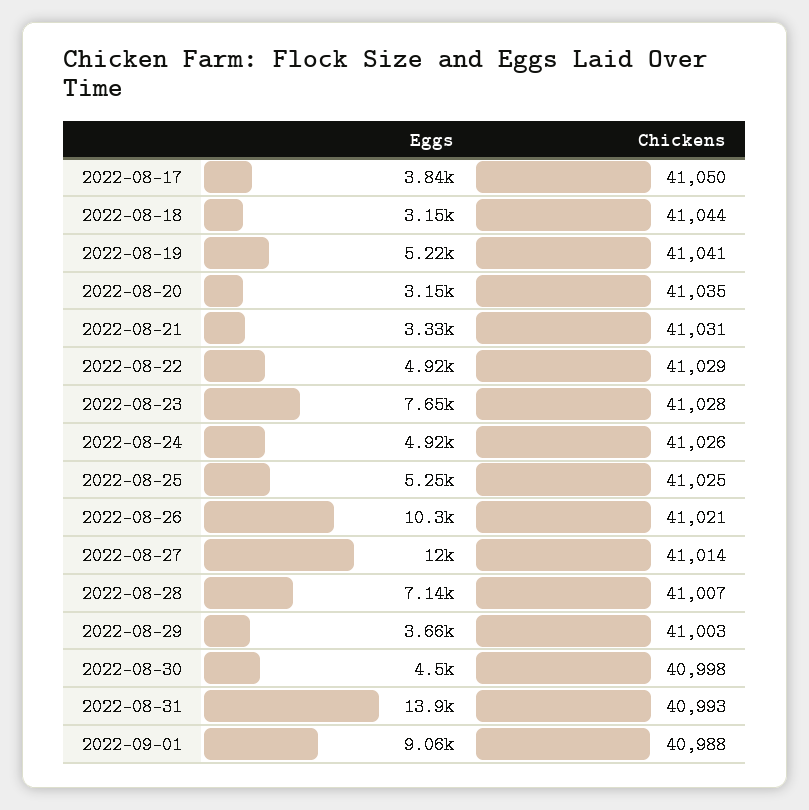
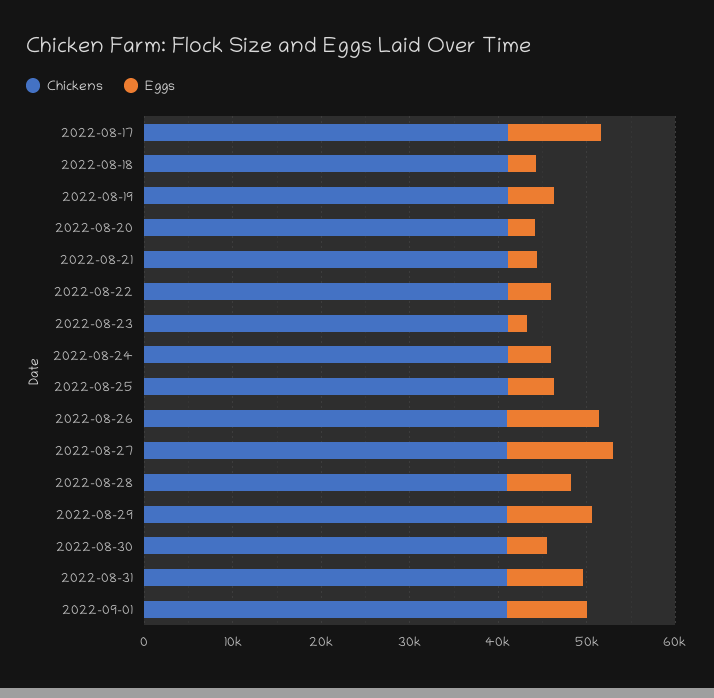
Eggs, 2022-08-17: 3840 -> 10000
Eggs, 2022-08-23: 7650 -> 2000
Eggs, 2022-08-29: 3660 -> 10000
Eggs, 2022-08-31: 13900 -> 8000

